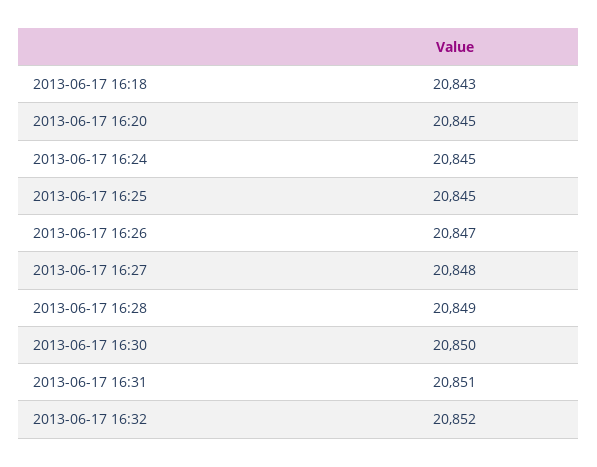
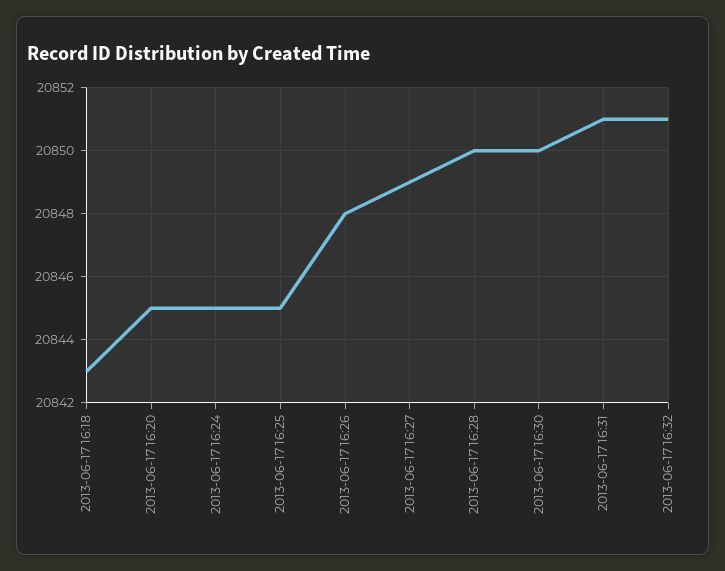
2013-06-17 16:26: 20847 -> 20848
2013-06-17 16:27: 20848 -> 20849
2013-06-17 16:28: 20849 -> 20850
2013-06-17 16:32: 20852 -> 20851

